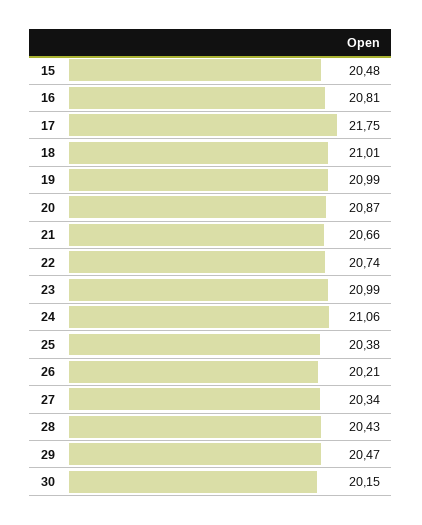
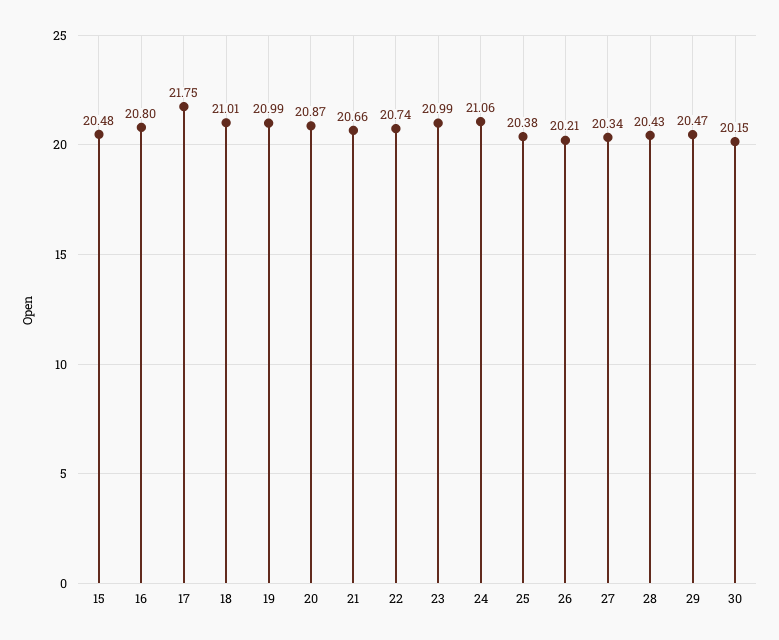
16: 20.81 -> 20.8

